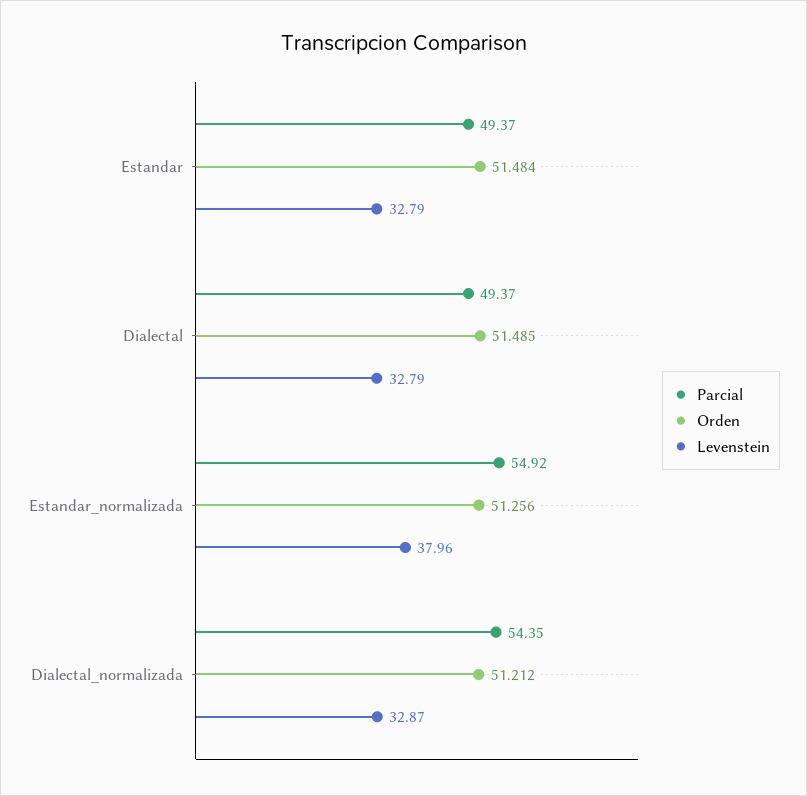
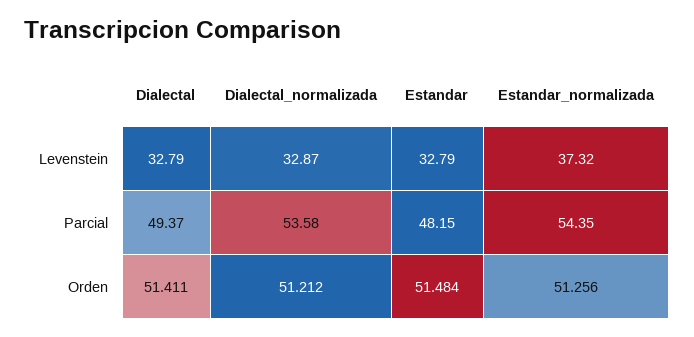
Parcial, Estandar: 49.37 -> 48.15
Orden, Dialectal: 51.485 -> 51.411
Parcial, Estandar_normalizada: 54.92 -> 54.35
Levenstein, Estandar_normalizada: 37.96 -> 37.32
Parcial, Dialectal_normalizada: 54.35 -> 53.58

